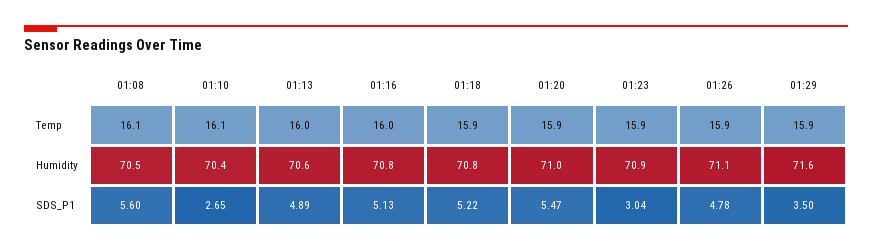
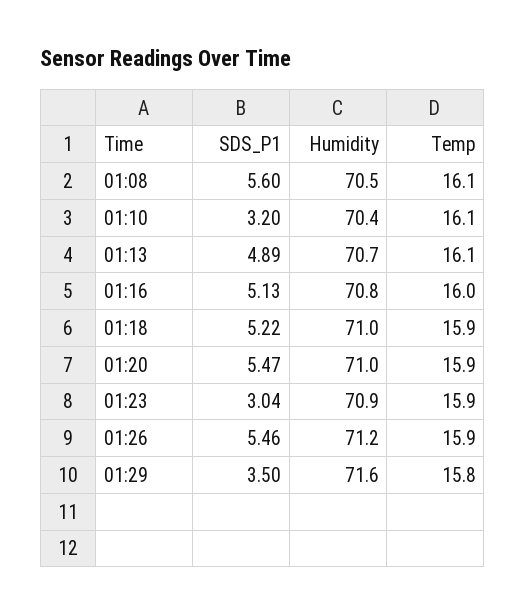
01:13, Temp: 16 -> 16.1
01:29, Temp: 15.9 -> 15.8
01:13, Humidity: 70.6 -> 70.7
01:18, Humidity: 70.8 -> 71
01:26, Humidity: 71.1 -> 71.2
01:10, SDS_P1: 2.65 -> 3.2
01:26, SDS_P1: 4.78 -> 5.46

